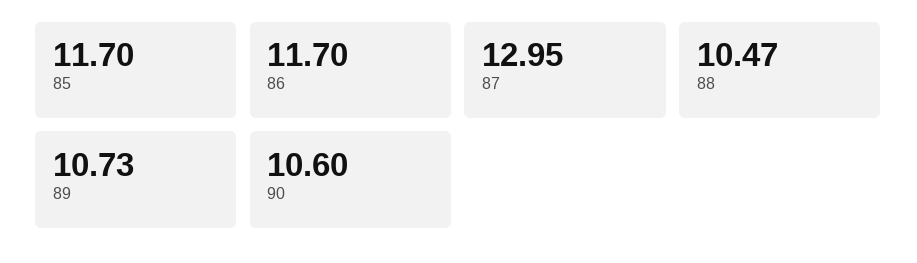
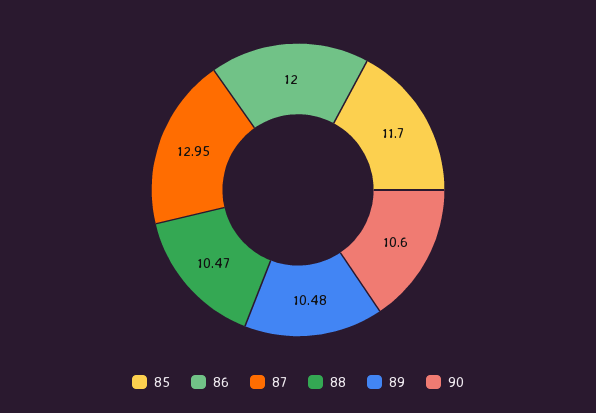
86: 11.7 -> 12
89: 10.73 -> 10.48

